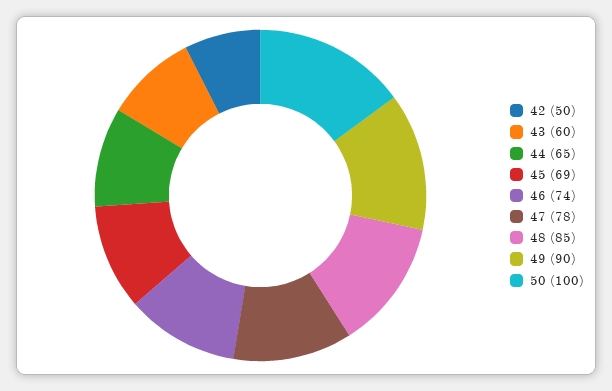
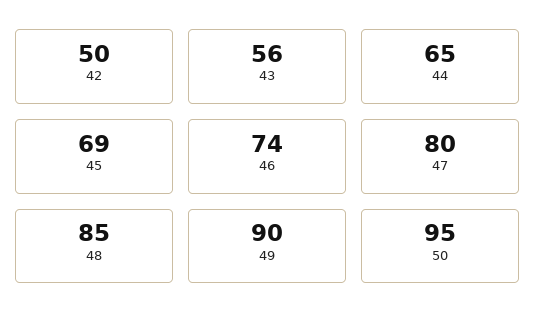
43: 60 -> 56
47: 78 -> 80
50: 100 -> 95

